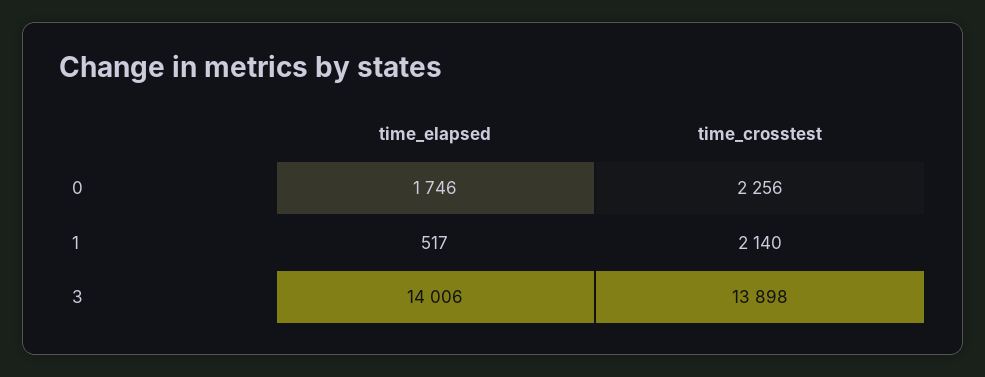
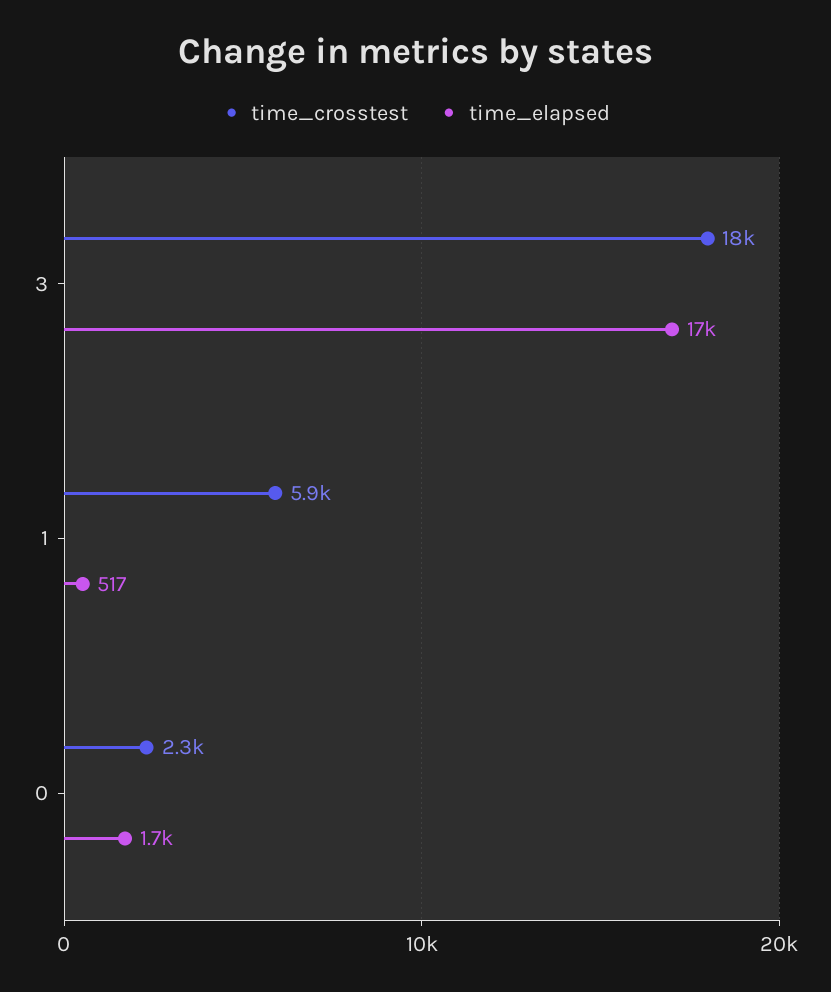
time_crosstest, 1: 2140 -> 5900
time_elapsed, 3: 14006 -> 17000
time_crosstest, 3: 13898 -> 18000

